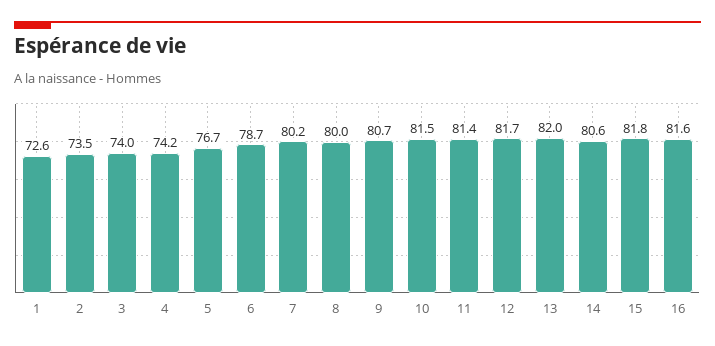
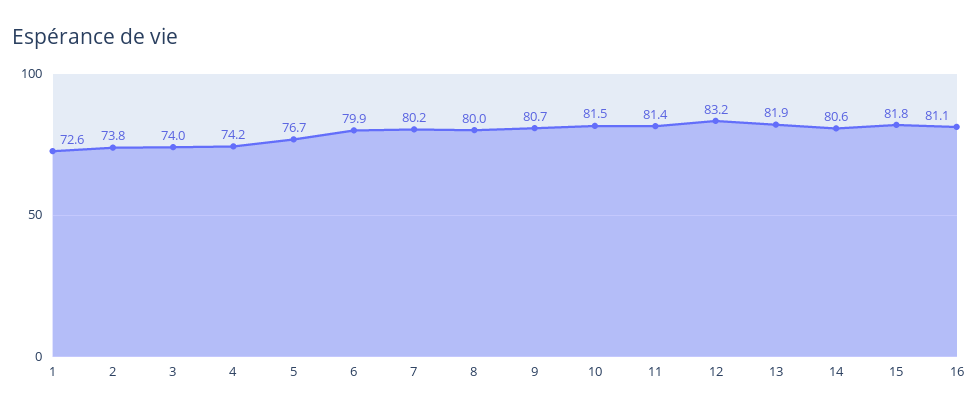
2: 73.5 -> 73.8
6: 78.7 -> 79.9
12: 81.7 -> 83.2
13: 82 -> 81.9
16: 81.6 -> 81.1

